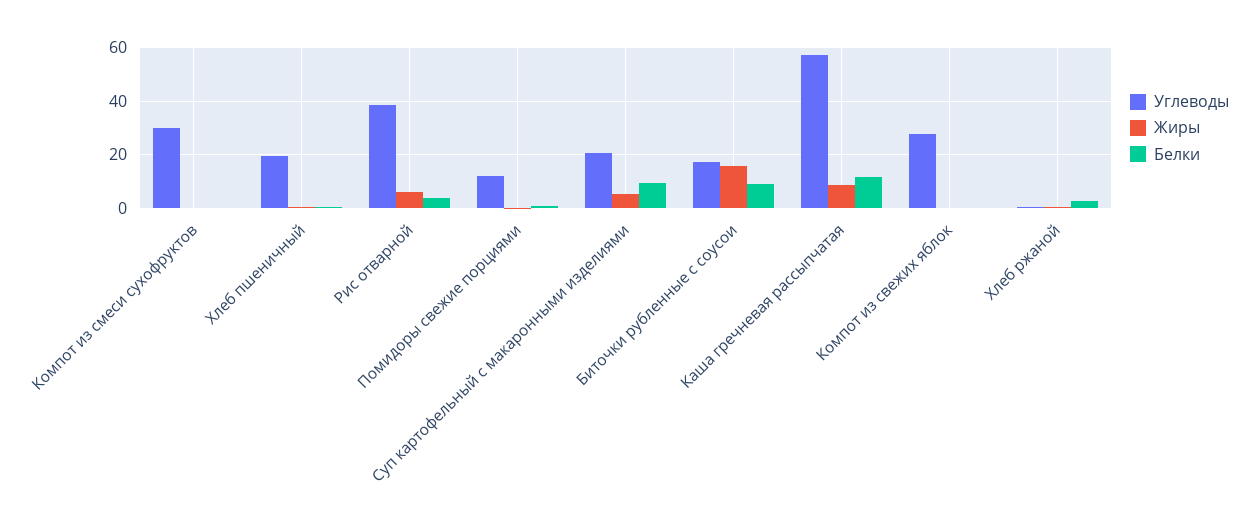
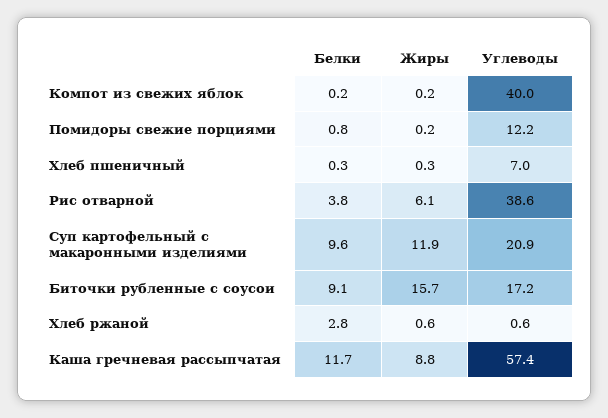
Углеводы, Компот из смеси сухофруктов: 30 -> none
Жиры, Компот из смеси сухофруктов: 0 -> none
Белки, Компот из смеси сухофруктов: 0 -> none
Углеводы, Хлеб пшеничный: 20 -> 7
Жиры, Суп картофельный с макаронными изделиями: 5 -> 11.9
Углеводы, Компот из свежих яблок: 27.5 -> 40

